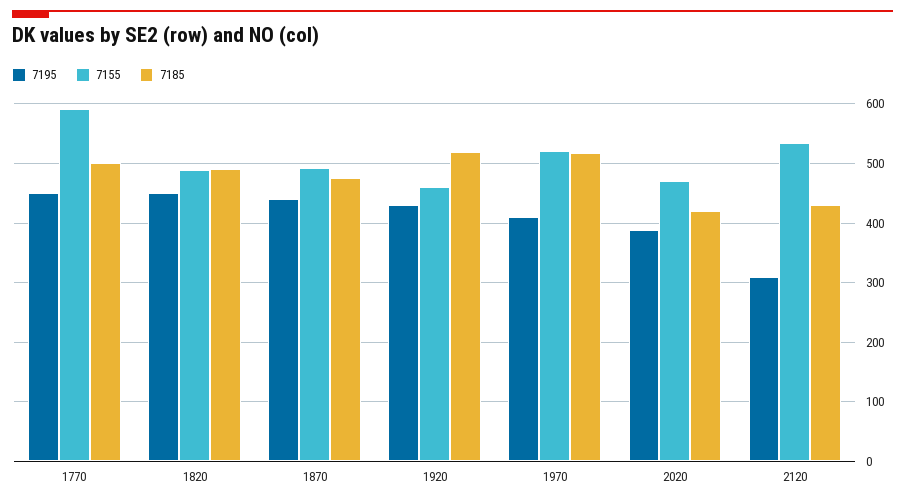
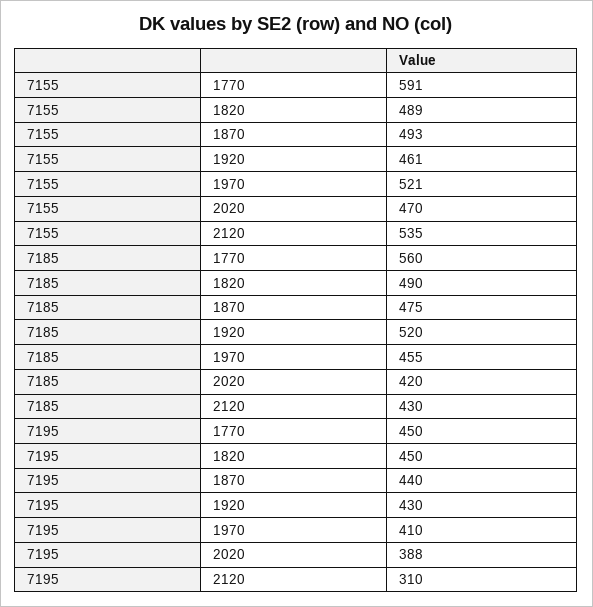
7185, 1770: 500 -> 560
7185, 1970: 520 -> 455

